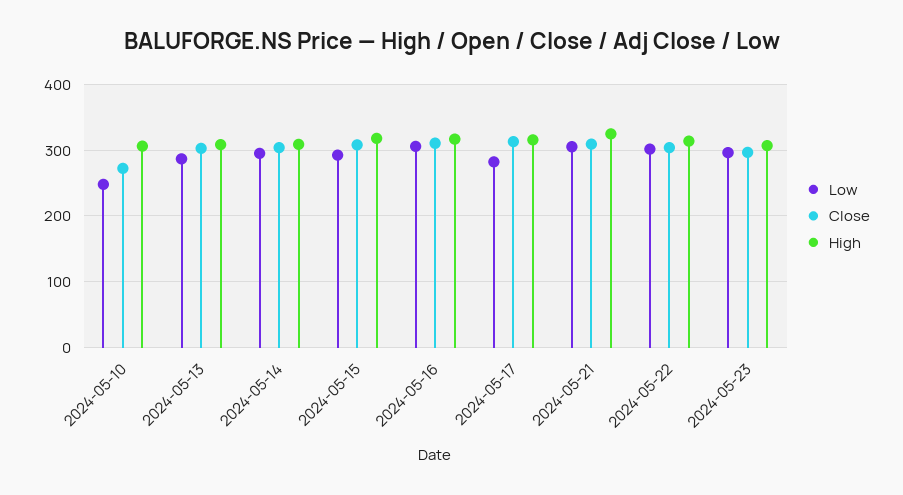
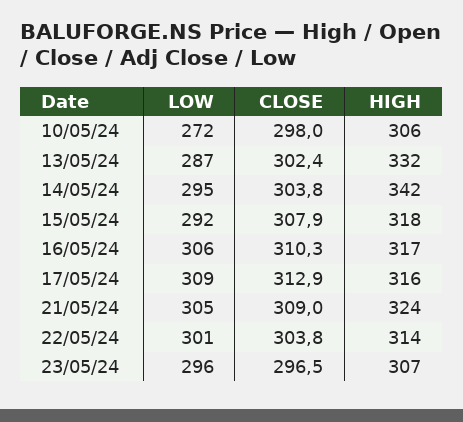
Low, 2024-05-10: 250 -> 272
Close, 2024-05-10: 270 -> 298
High, 2024-05-13: 310 -> 332
High, 2024-05-14: 310 -> 342
Low, 2024-05-17: 280 -> 309

